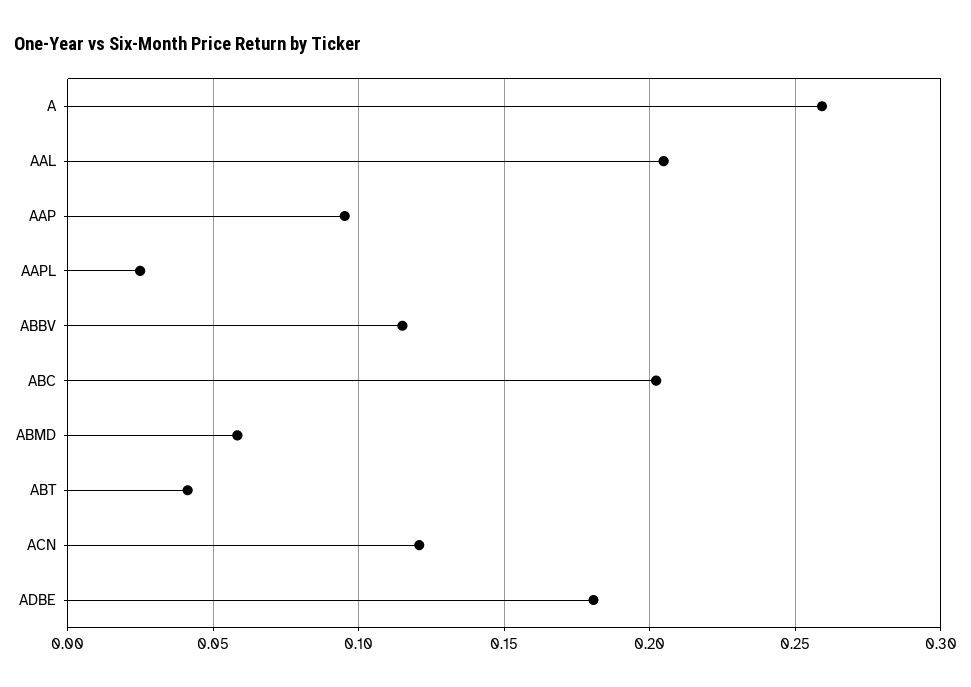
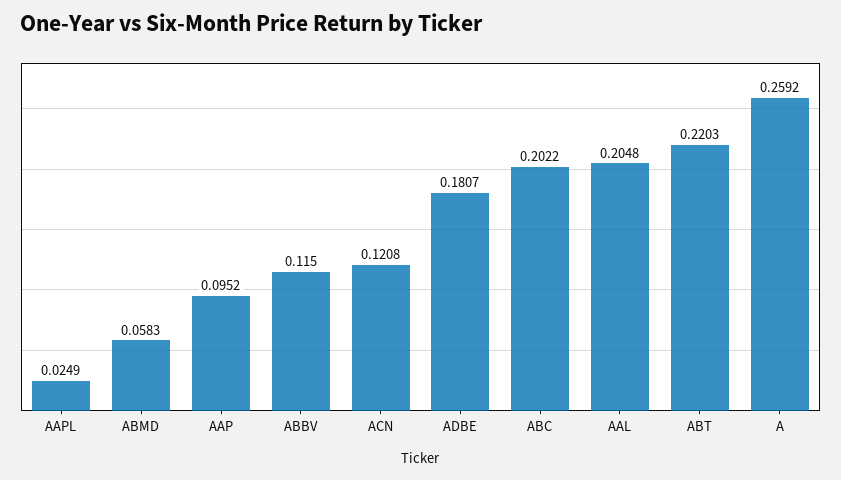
ABT: 0.04 -> 0.2203

